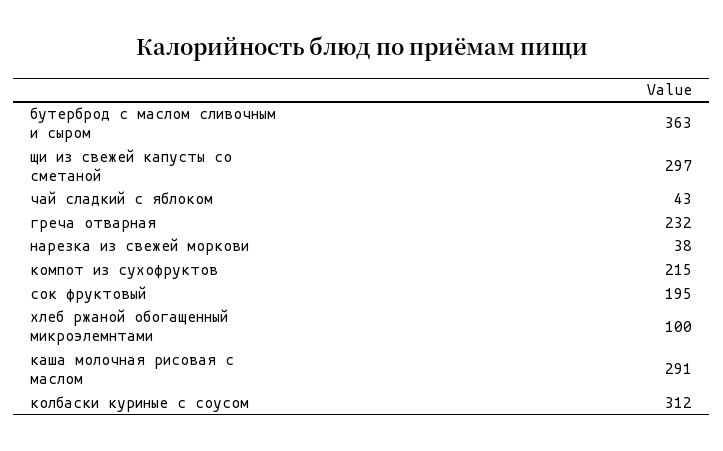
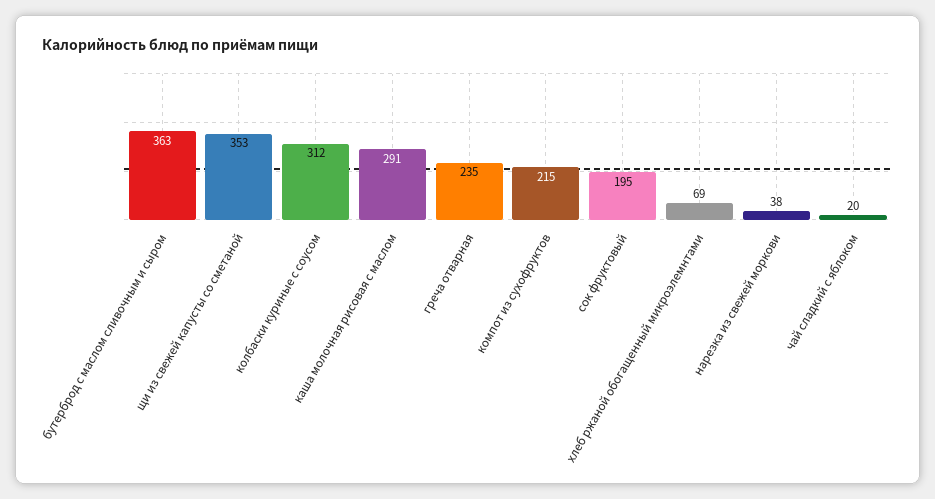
щи из свежей капусты со сметаной: 297 -> 353
чай сладкий с яблоком: 43 -> 20
греча отварная: 232 -> 235
хлеб ржаной обогащенный микроэлемнтами: 100 -> 69

